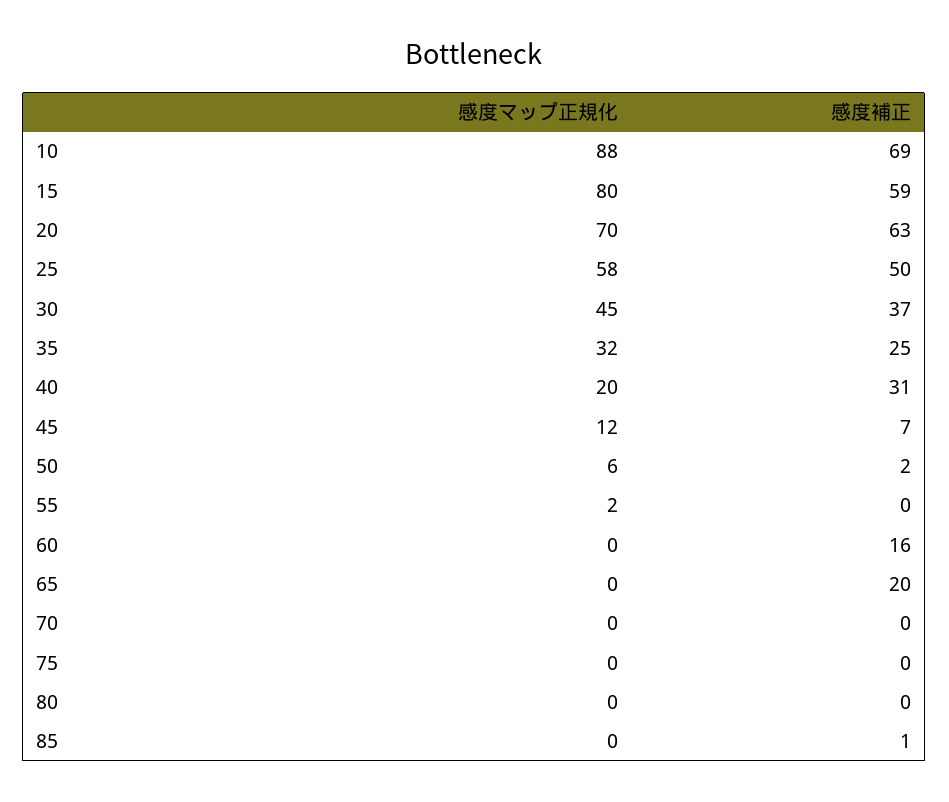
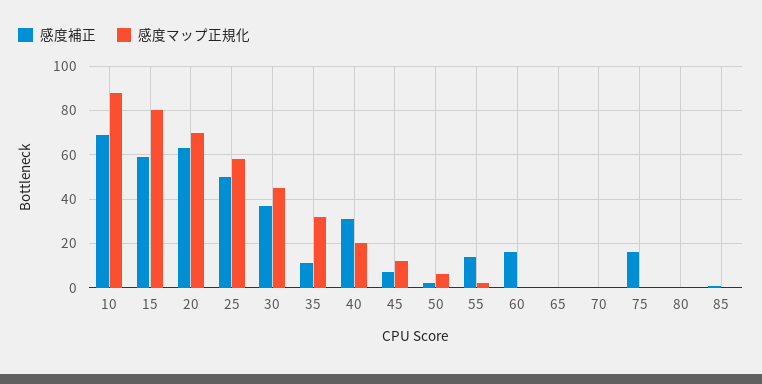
感度補正, 35: 25 -> 10
感度補正, 55: 0 -> 15
感度補正, 65: 20 -> 0
感度補正, 75: 0 -> 15

